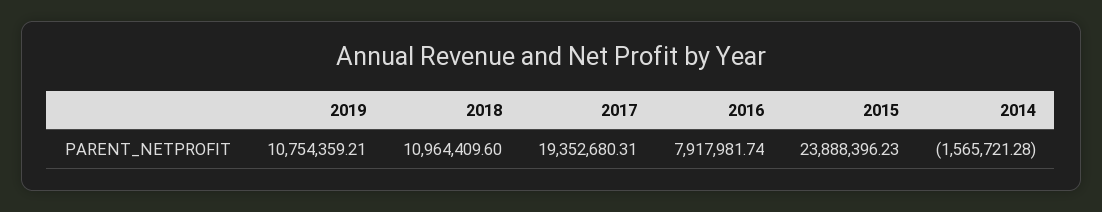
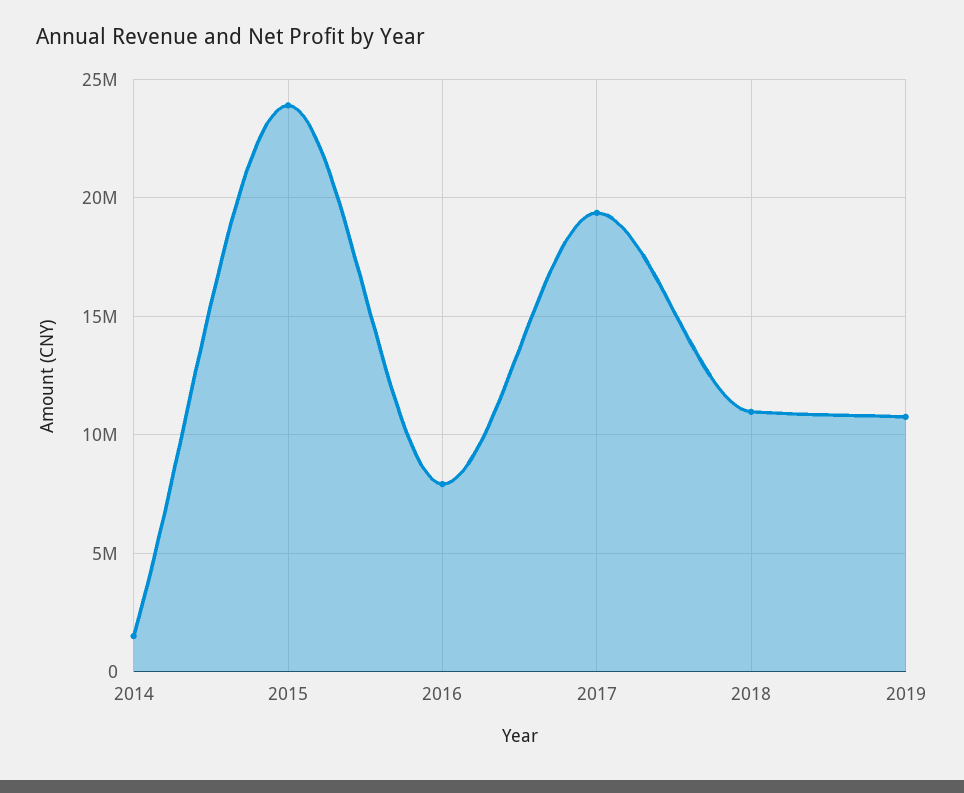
2014: -1565721.28 -> 1500000

